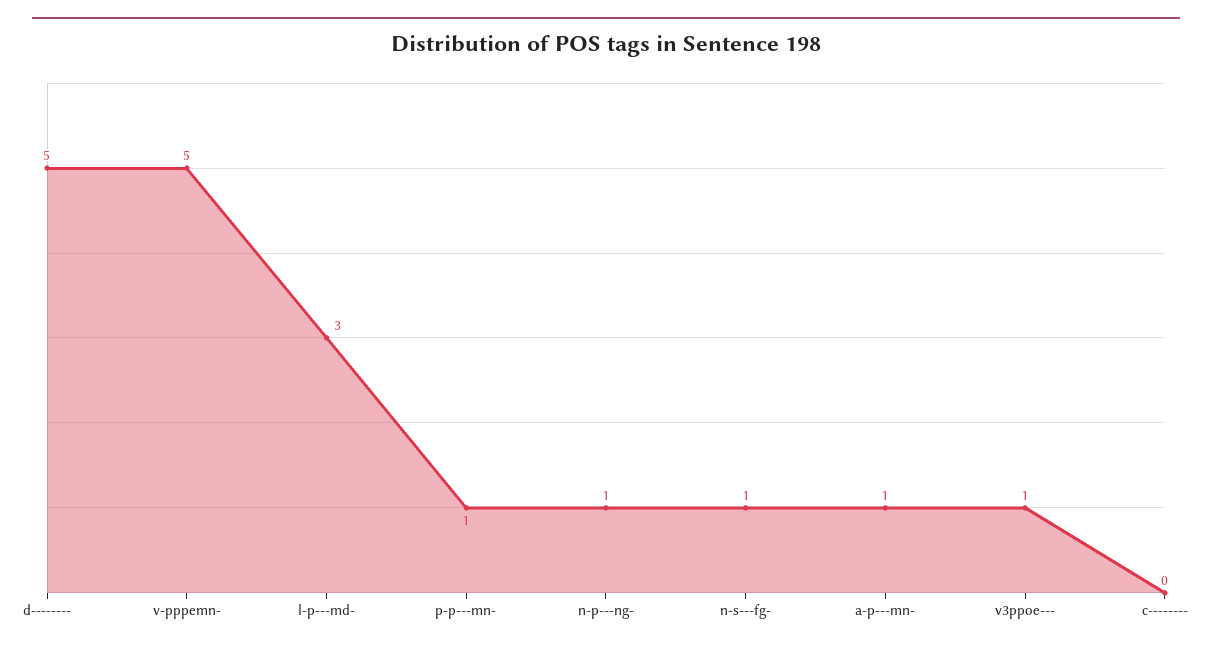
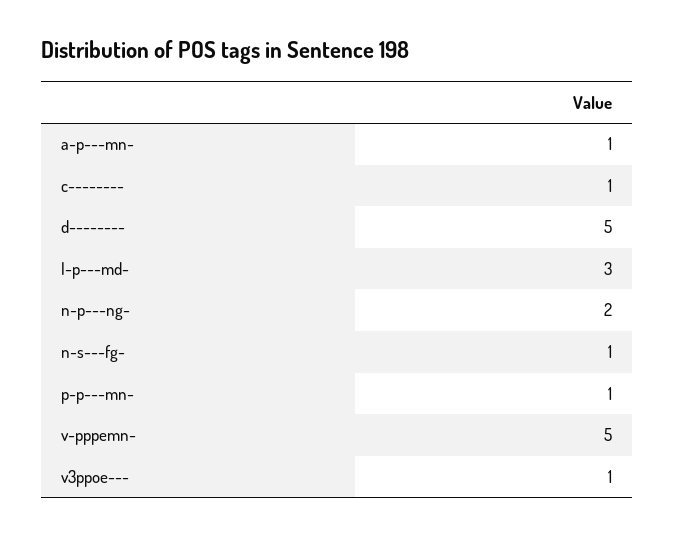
n-p---ng-: 1 -> 2
c--------: 0 -> 1

